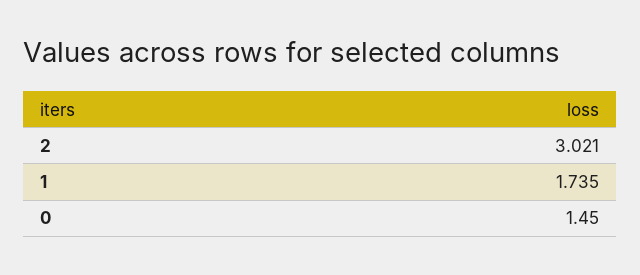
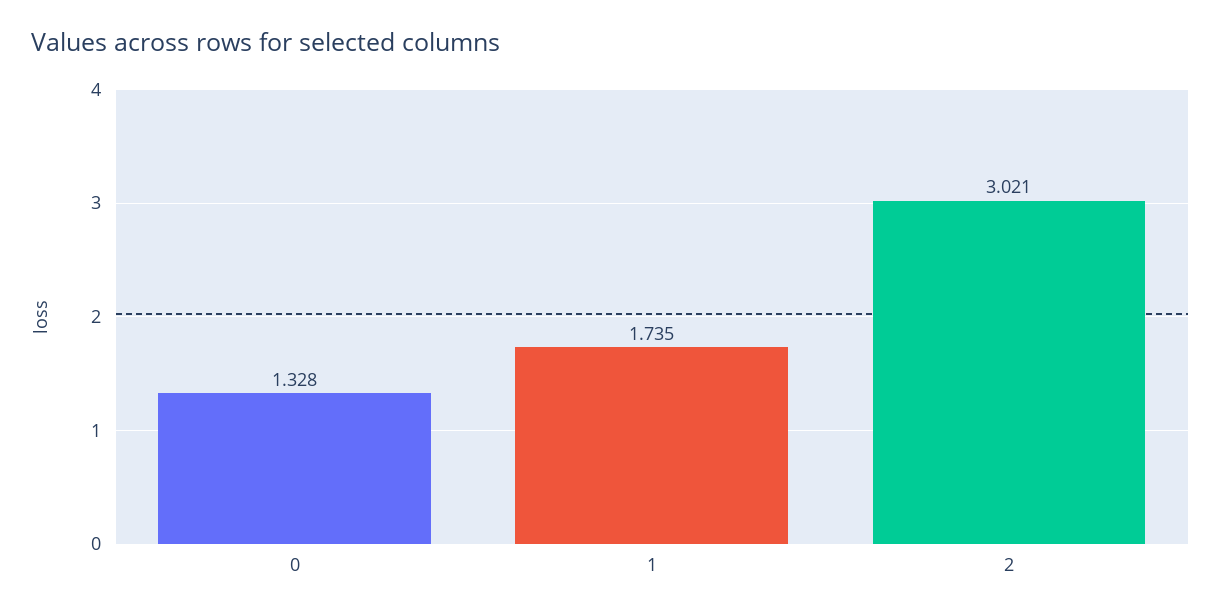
0: 1.45 -> 1.328

